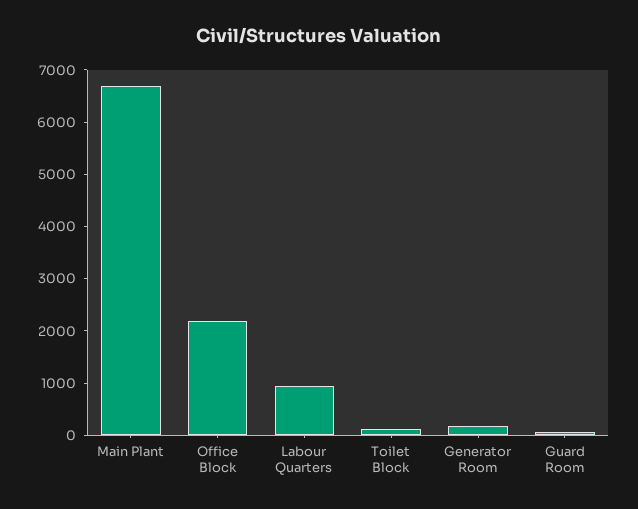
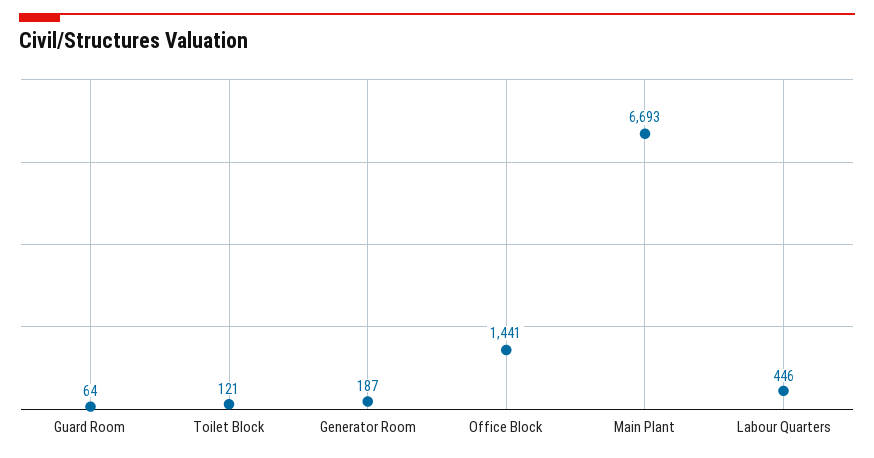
Office Block: 2200 -> 1441
Labour Quarters: 1000 -> 446

